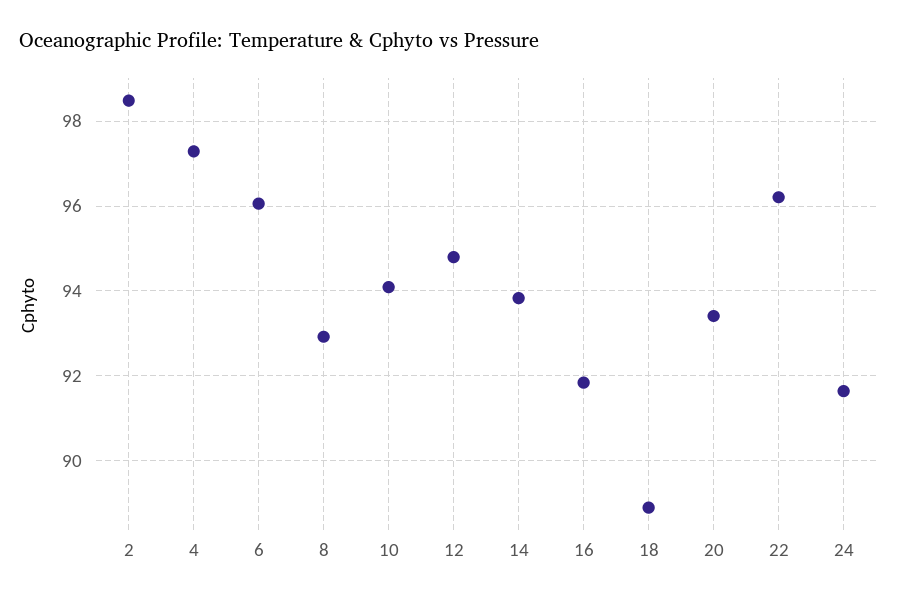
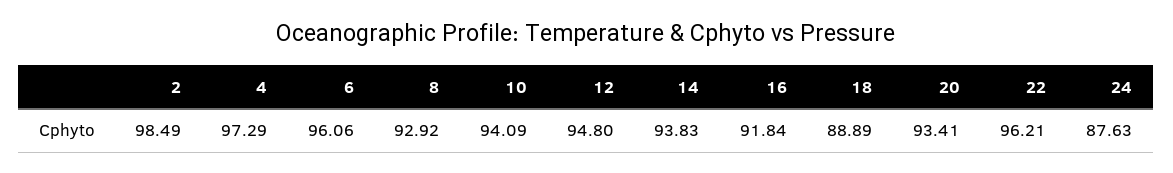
24: 91.6 -> 87.63

